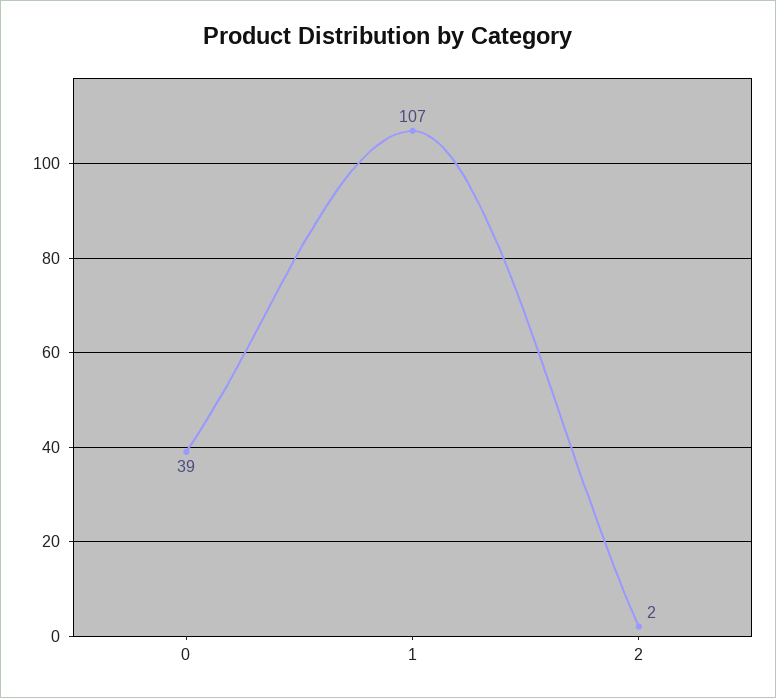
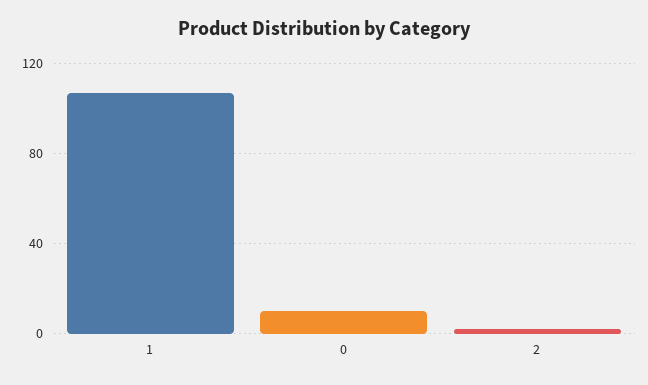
0: 39 -> 10

